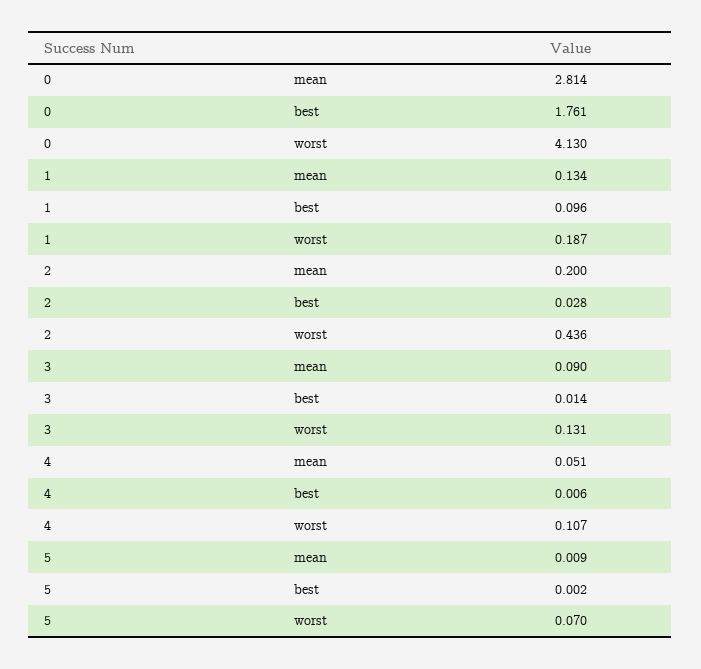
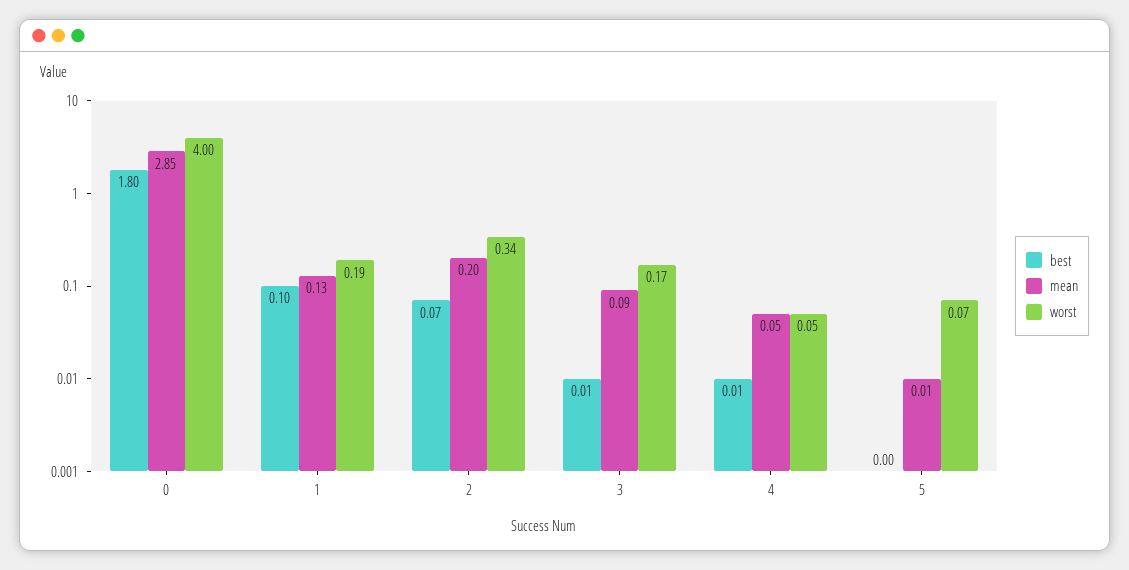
mean, 0: 2.814 -> 2.85
best, 0: 1.761 -> 1.8
worst, 0: 4.13 -> 4
best, 2: 0.028 -> 0.07
worst, 2: 0.436 -> 0.34
worst, 3: 0.131 -> 0.17
worst, 4: 0.107 -> 0.05

